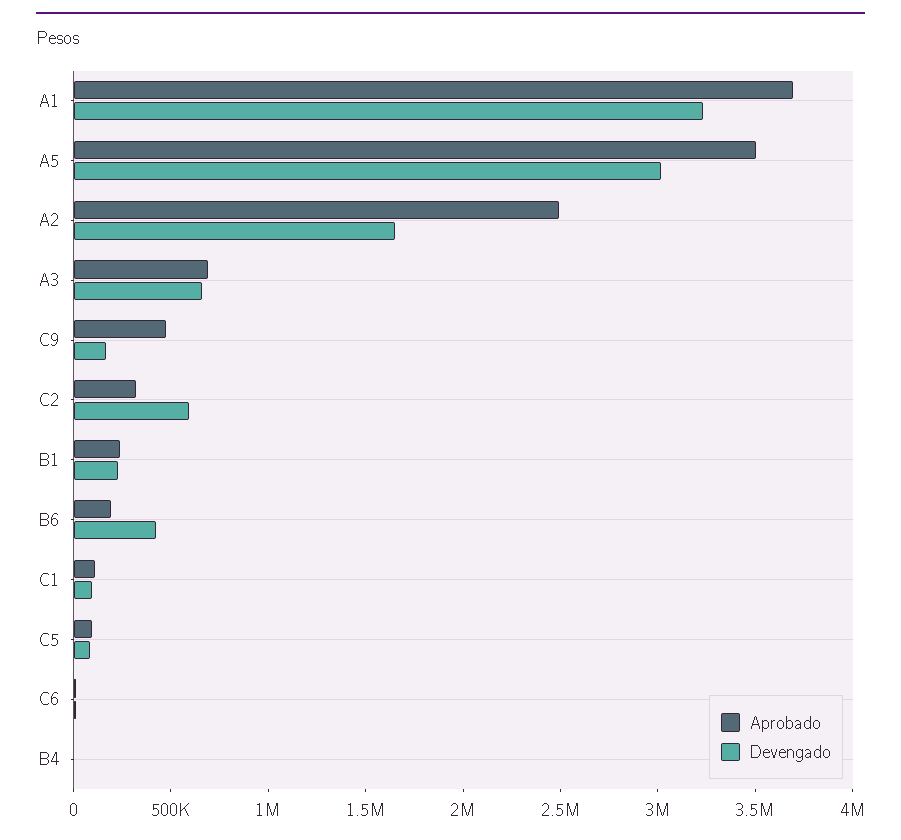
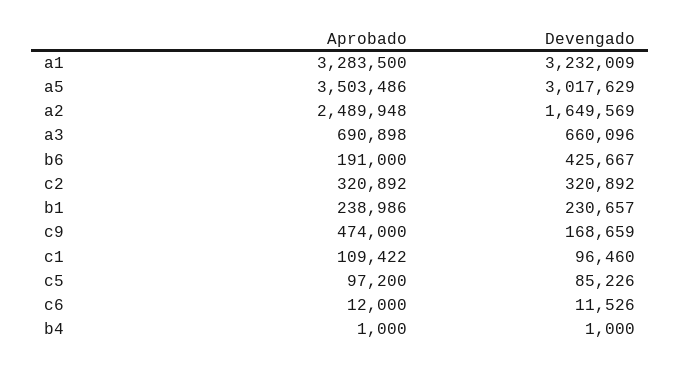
Aprobado, A1: 3700000 -> 3283500
Devengado, C2: 600000 -> 320892

